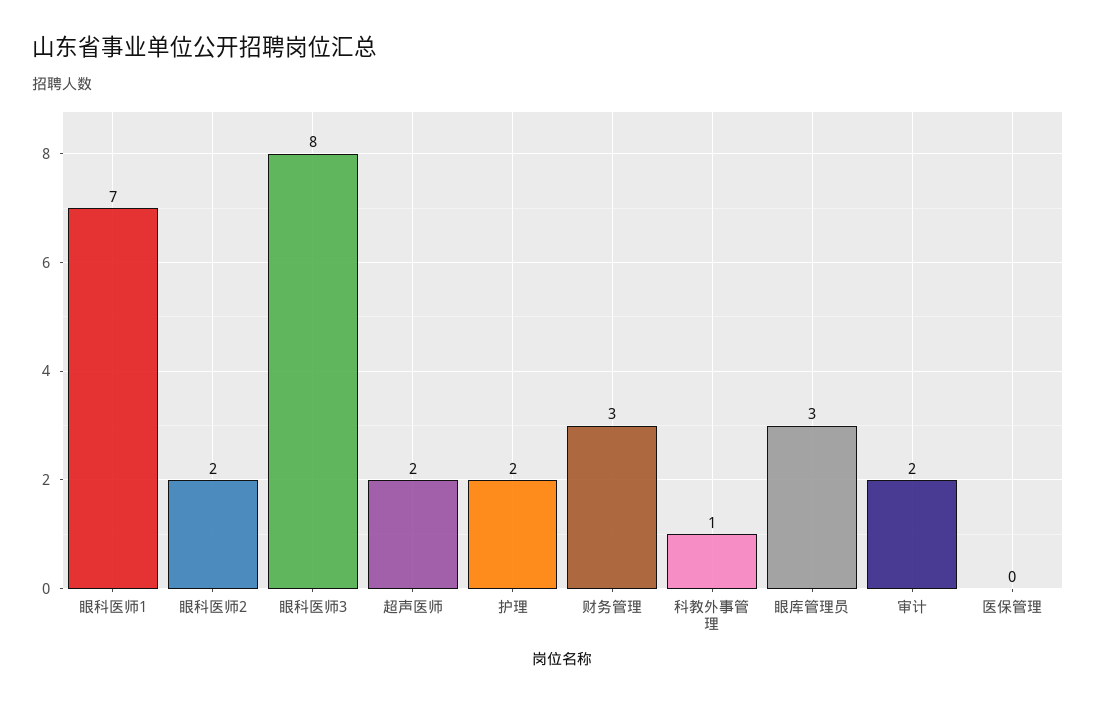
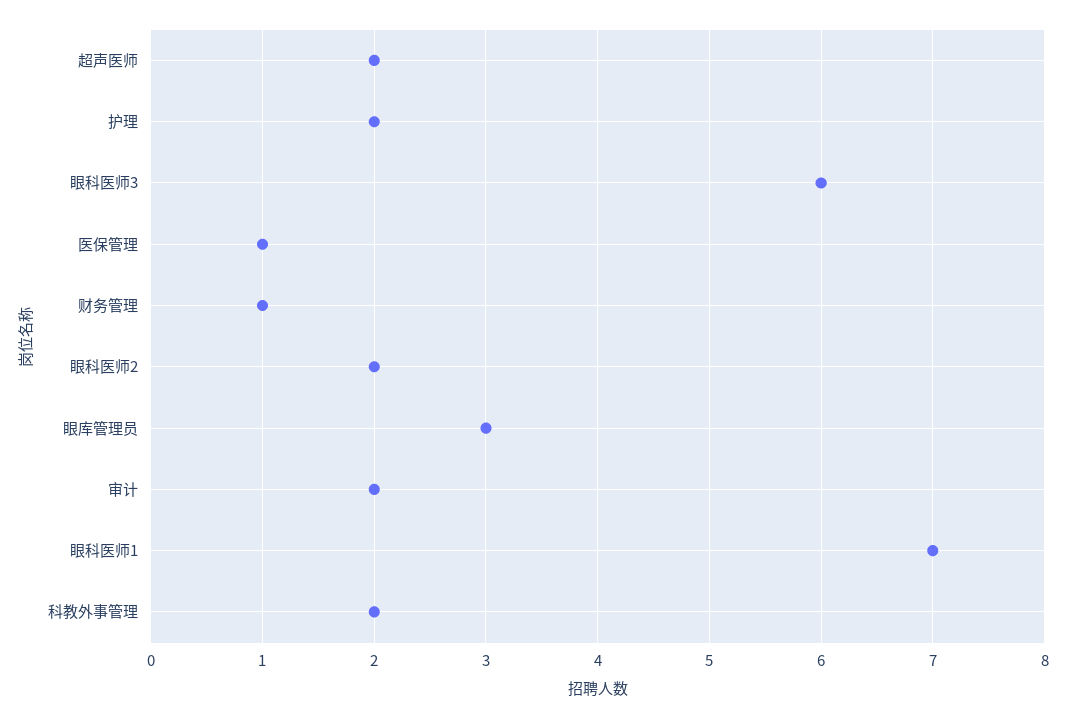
眼科医师3: 8 -> 6
财务管理: 3 -> 1
科教外事管理: 1 -> 2
医保管理: 0 -> 1

